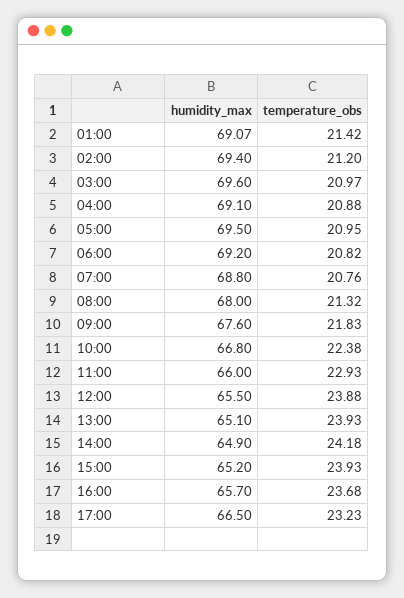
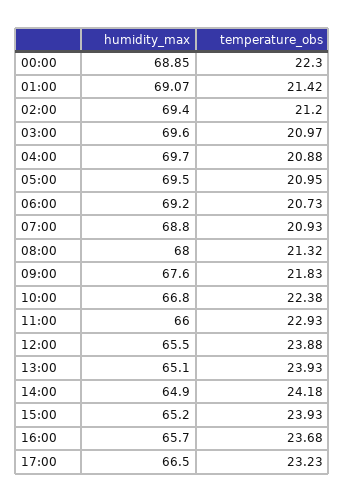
humidity_max, 04:00: 69.1 -> 69.7
temperature_obs, 06:00: 20.82 -> 20.73
temperature_obs, 07:00: 20.76 -> 20.93
humidity_max, 00:00: none -> 68.85
temperature_obs, 00:00: none -> 22.3

